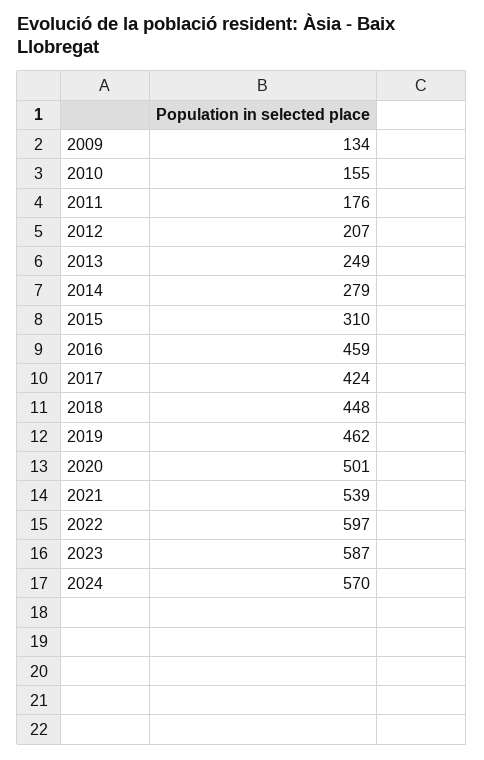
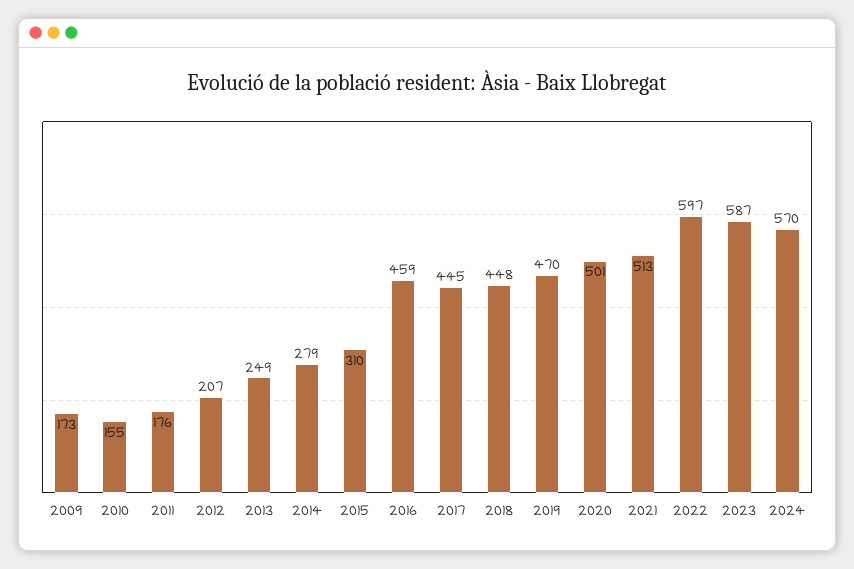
2009: 134 -> 173
2017: 424 -> 445
2019: 462 -> 470
2021: 539 -> 513

